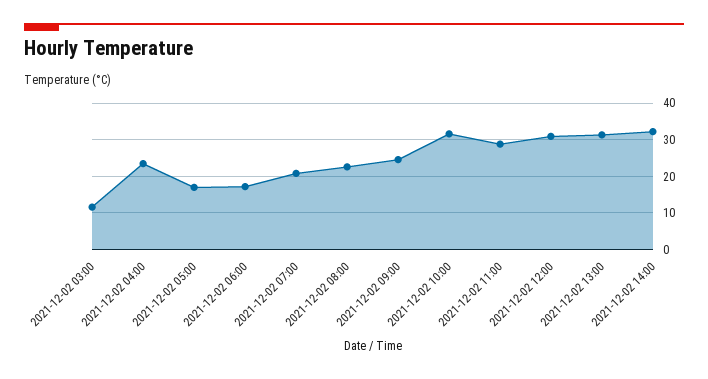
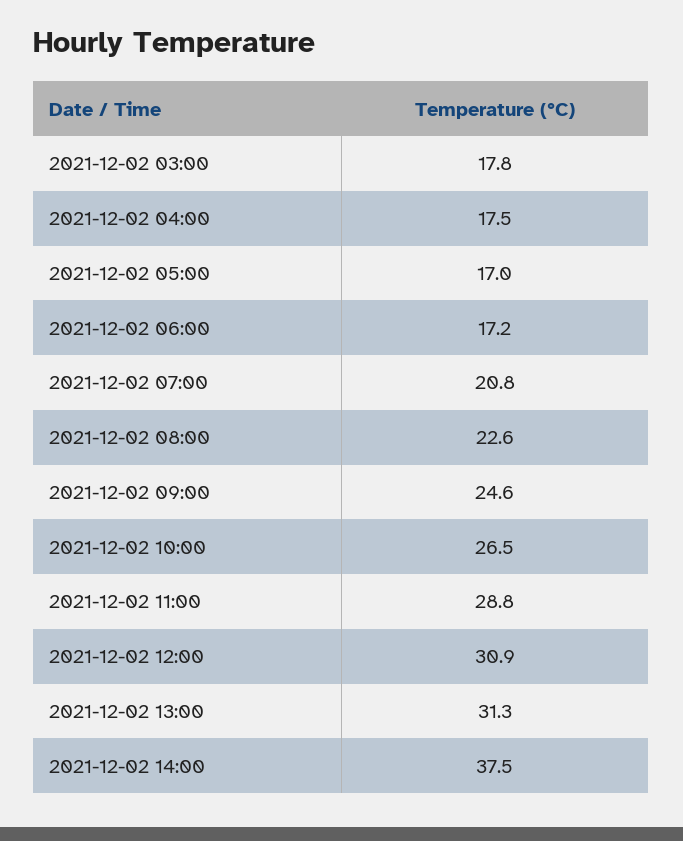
2021-12-02 03:00: 12 -> 17.8
2021-12-02 04:00: 24 -> 17.5
2021-12-02 10:00: 32 -> 26.5
2021-12-02 14:00: 32 -> 37.5

